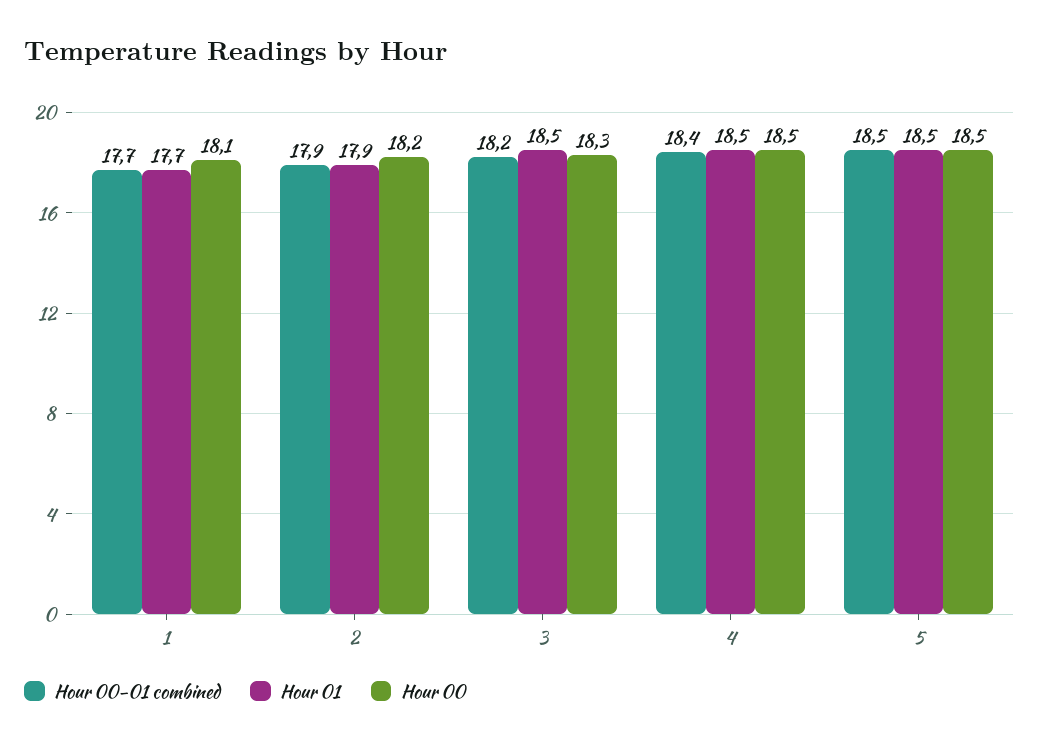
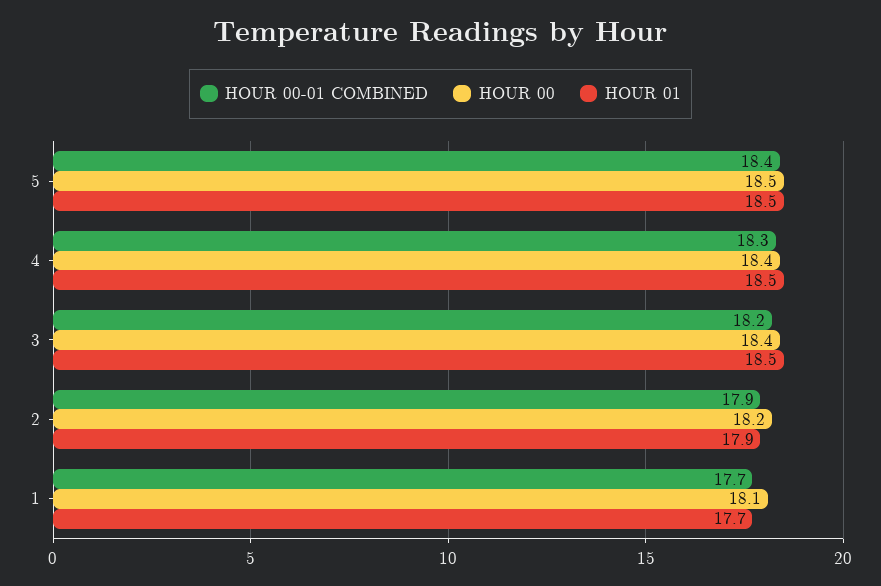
Hour 00, 3: 18.3 -> 18.4
Hour 00-01 combined, 4: 18.4 -> 18.3
Hour 00, 4: 18.5 -> 18.4
Hour 00-01 combined, 5: 18.5 -> 18.4

